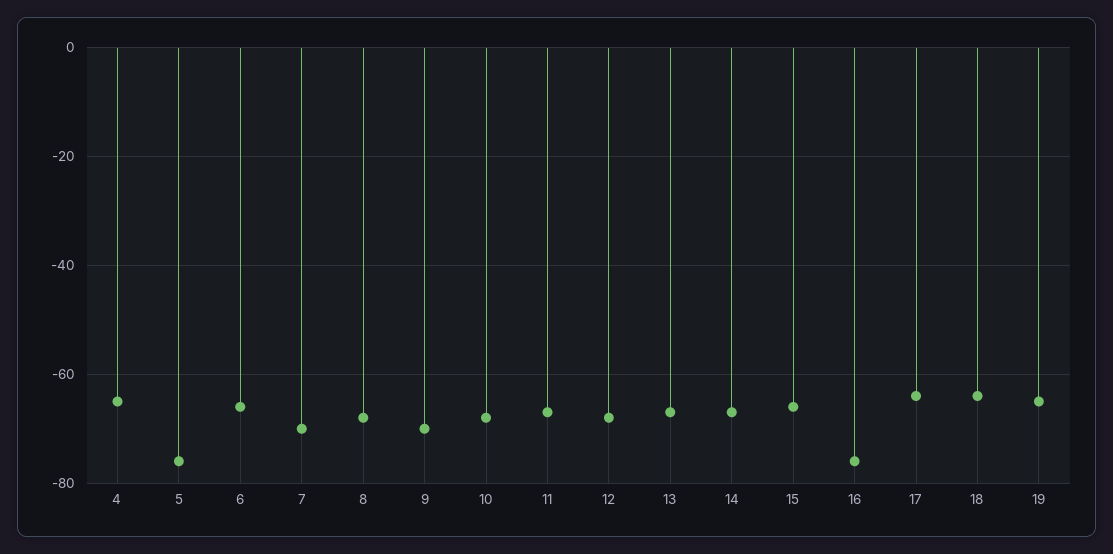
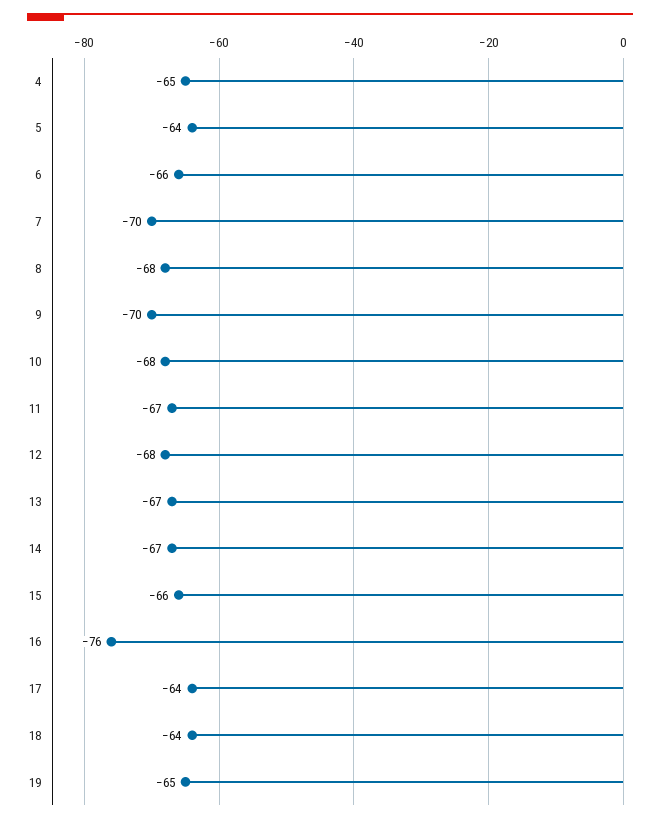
5: -75 -> -64

